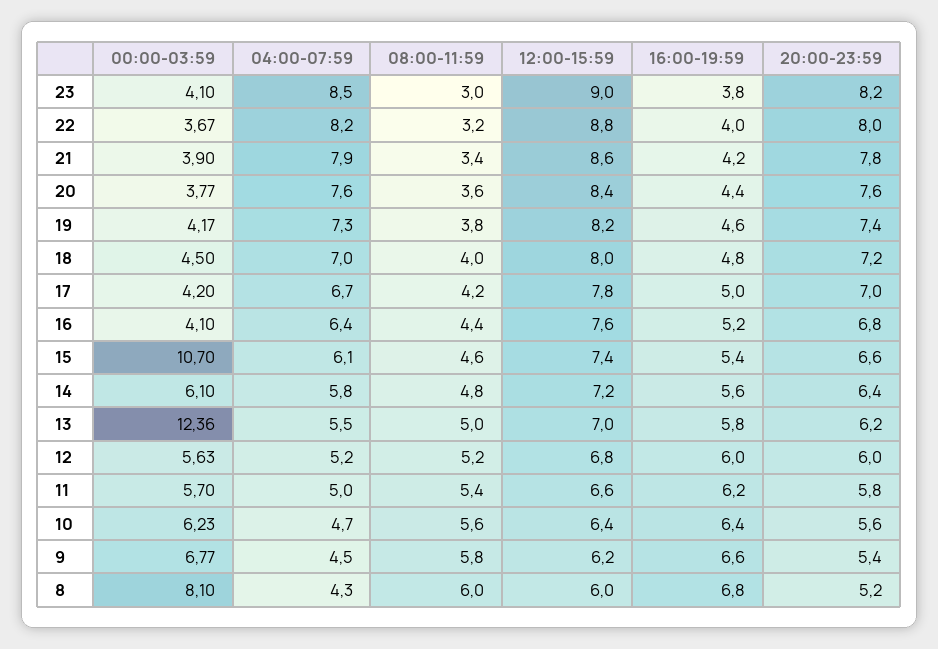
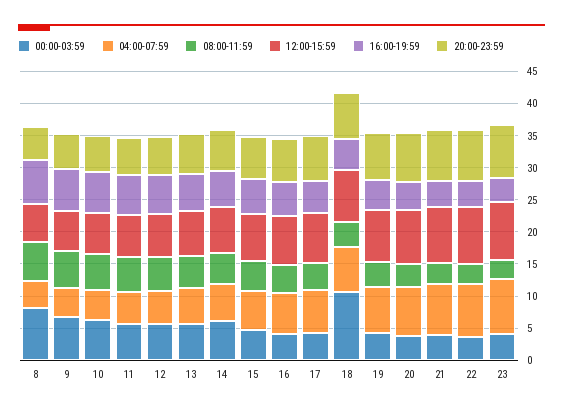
00:00-03:59, 18: 4.5 -> 10
00:00-03:59, 15: 10.7 -> 5
00:00-03:59, 13: 12.36 -> 5

